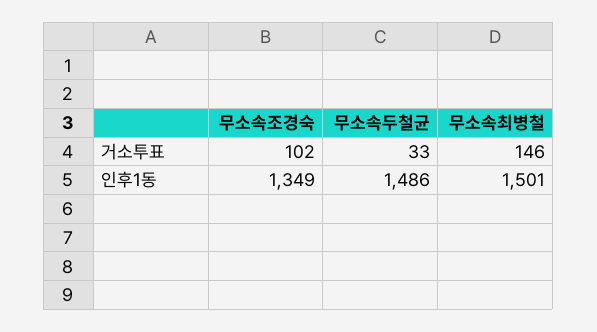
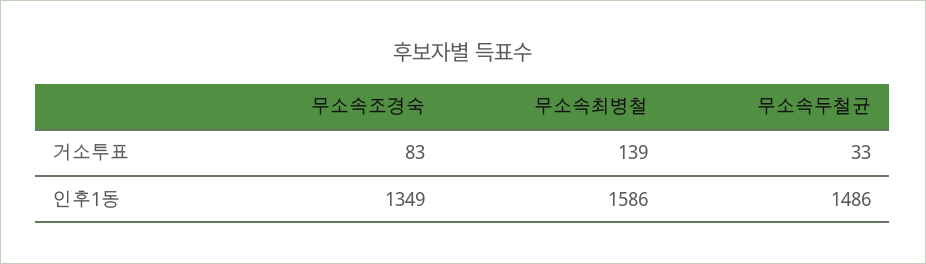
무소속조경숙, 거소투표: 102 -> 83
무소속최병철, 거소투표: 146 -> 139
무소속최병철, 인후1동: 1501 -> 1586

